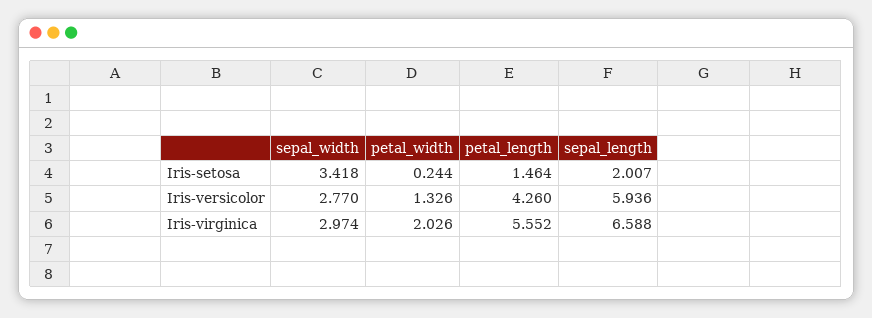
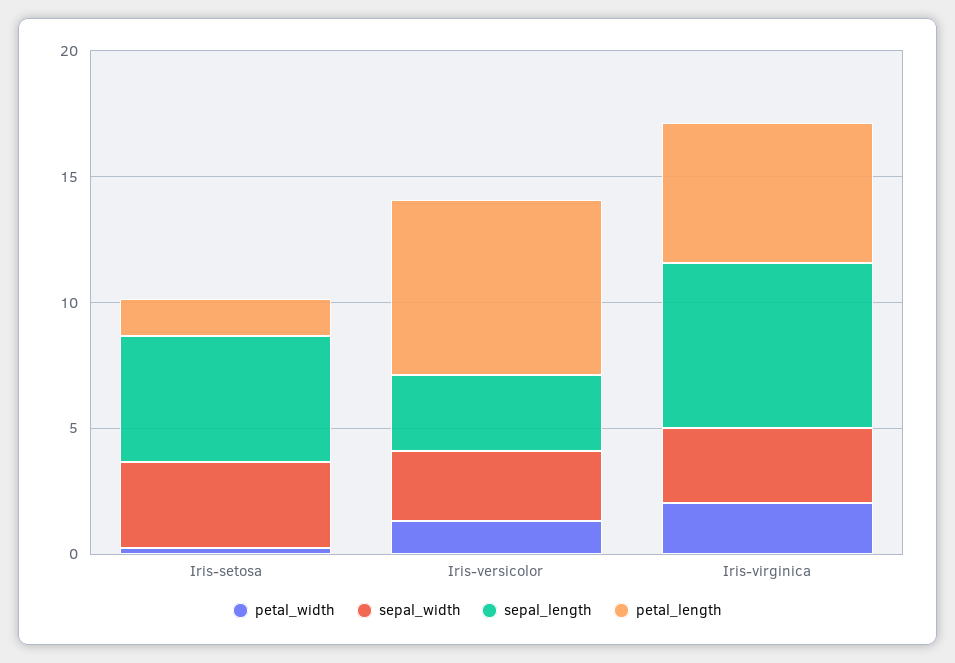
sepal_length, Iris-setosa: 2.007 -> 5
petal_length, Iris-versicolor: 4.26 -> 7
sepal_length, Iris-versicolor: 5.936 -> 3

